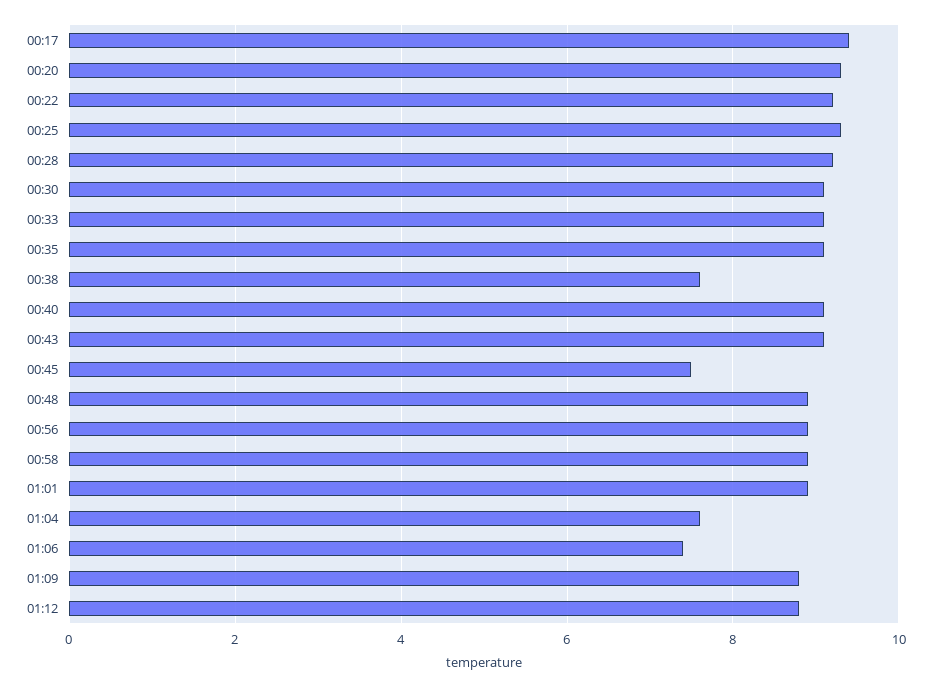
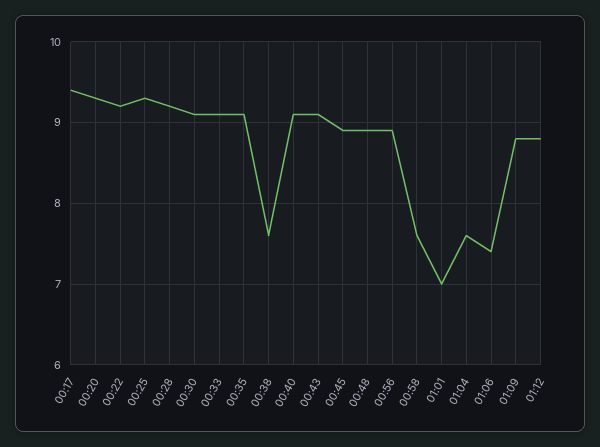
00:45: 7.5 -> 8.9
00:58: 9 -> 7.6
01:01: 9 -> 7

